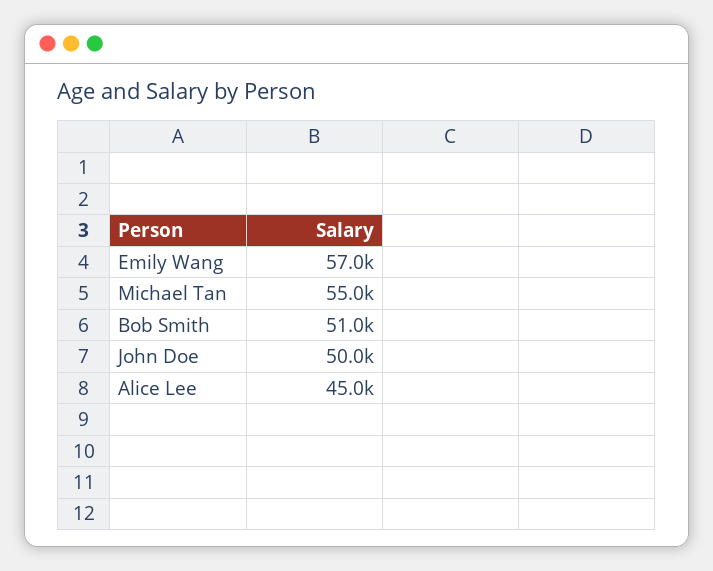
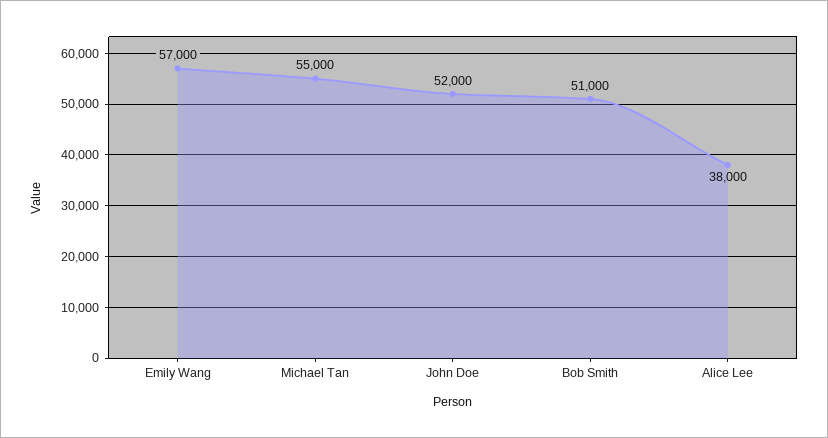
John Doe: 50000 -> 52000
Alice Lee: 45000 -> 38000

